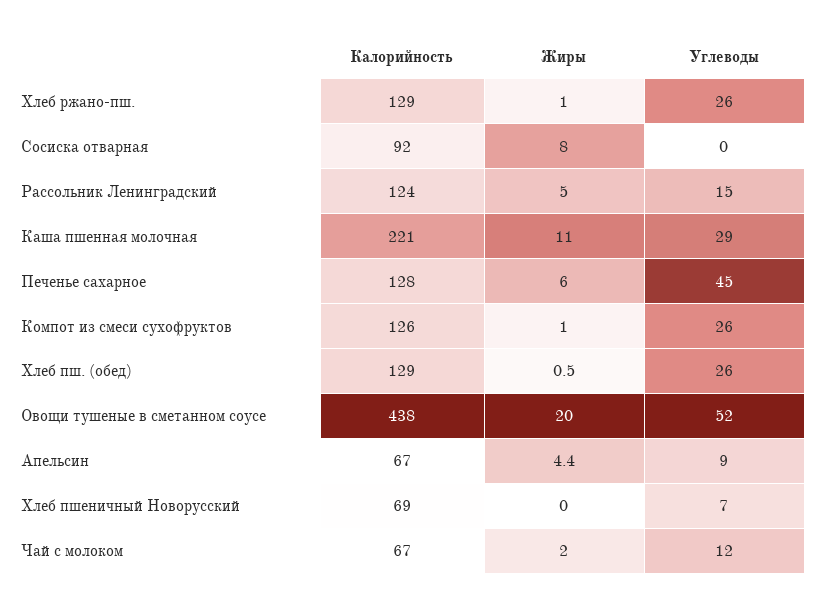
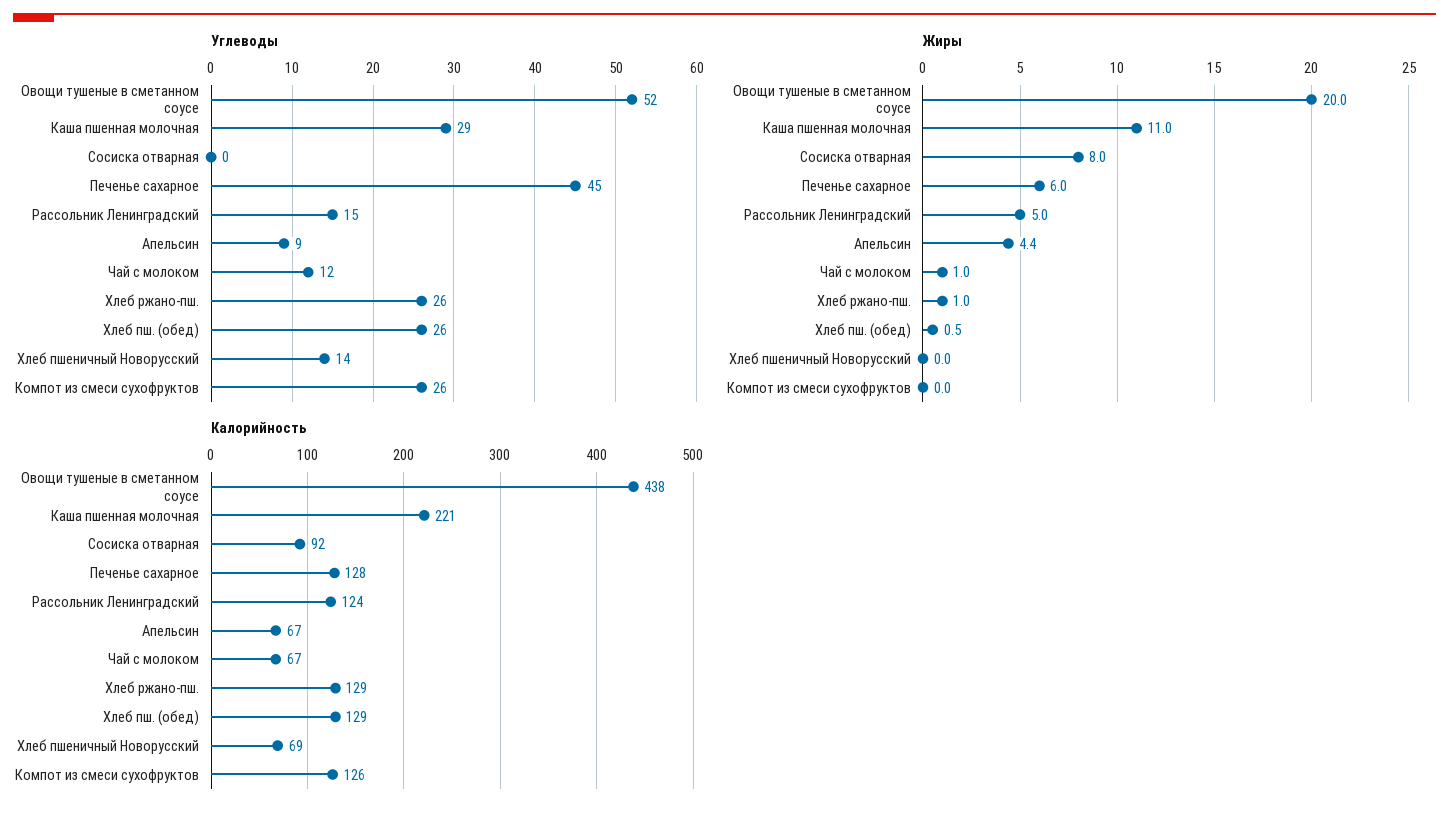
Жиры, Компот из смеси сухофруктов: 1 -> 0
Углеводы, Хлеб пшеничный Новорусский: 7 -> 14
Жиры, Чай с молоком: 2 -> 1

